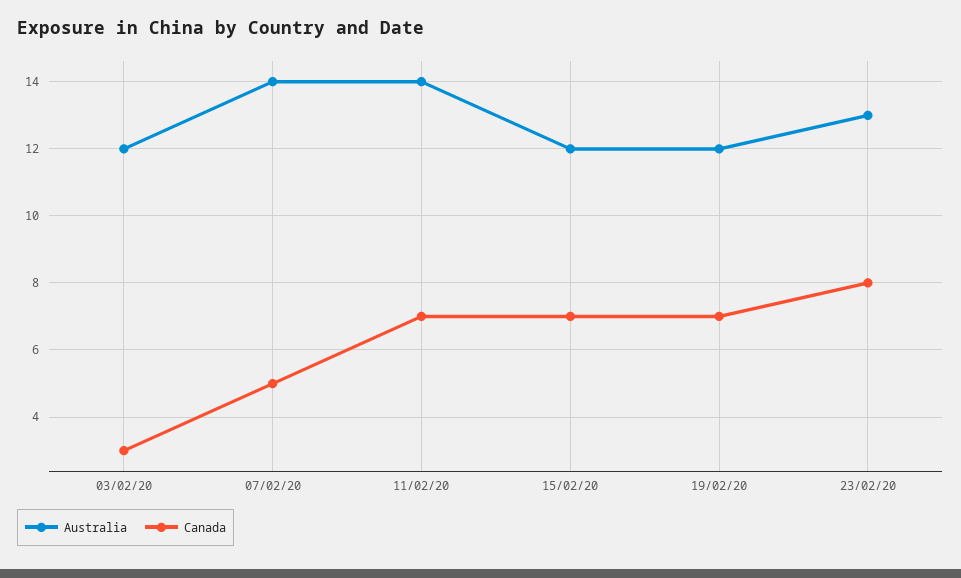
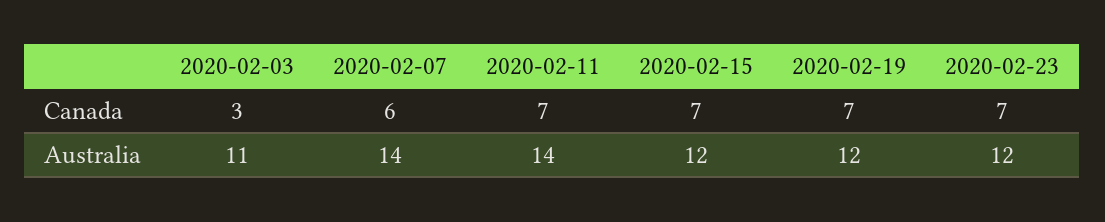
Australia, 03/02/20: 12 -> 11
Canada, 07/02/20: 5 -> 6
Australia, 23/02/20: 13 -> 12
Canada, 23/02/20: 8 -> 7

